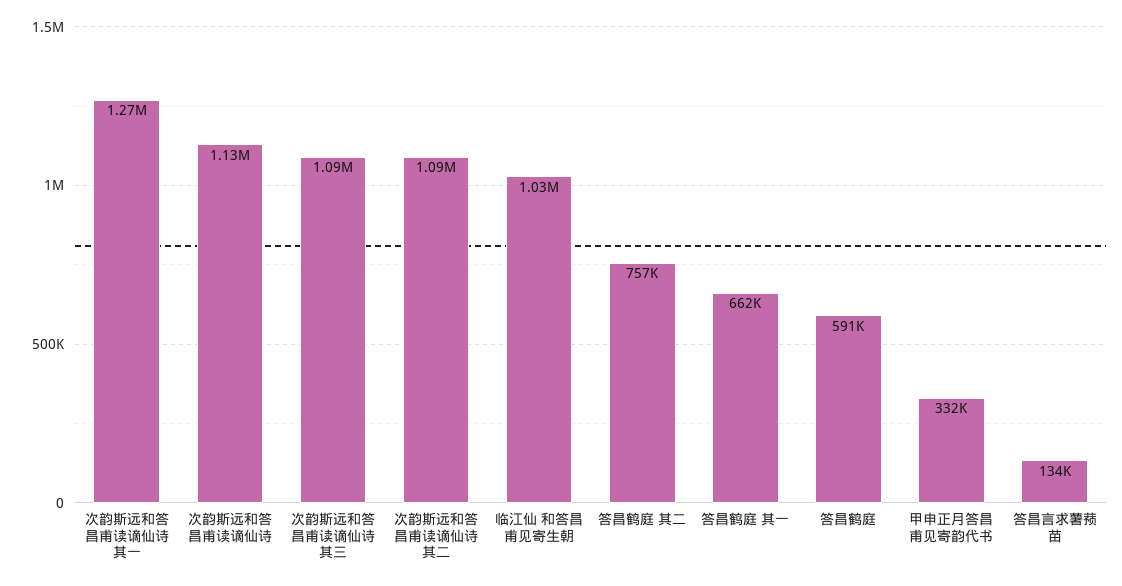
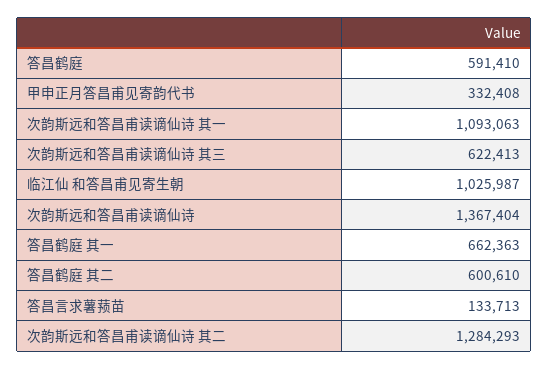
次韵斯远和答昌甫读谪仙诗 其一: 1270000 -> 1093063
次韵斯远和答昌甫读谪仙诗: 1130000 -> 1367404
次韵斯远和答昌甫读谪仙诗 其三: 1090000 -> 622413
次韵斯远和答昌甫读谪仙诗 其二: 1090000 -> 1284293
答昌鹤庭 其二: 757000 -> 600610

